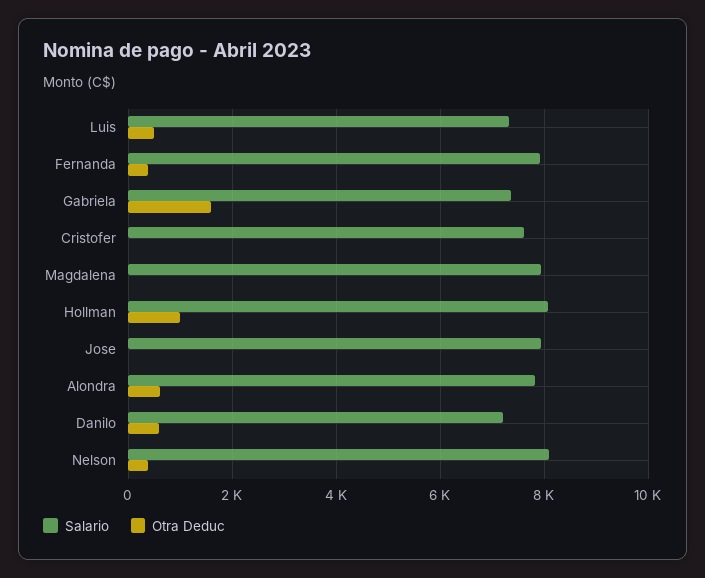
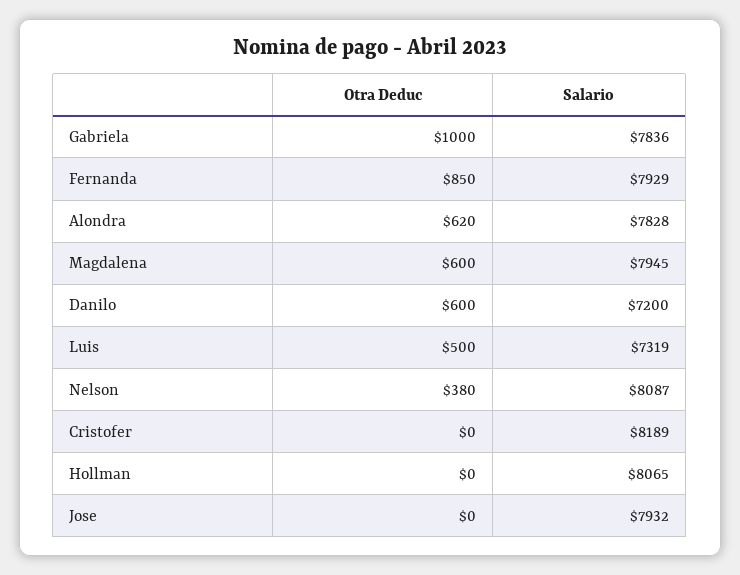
Otra Deduc, Fernanda: 400 -> 850
Salario, Gabriela: 7400 -> 7836
Otra Deduc, Gabriela: 1600 -> 1000
Salario, Cristofer: 7600 -> 8189
Otra Deduc, Magdalena: 0 -> 600
Otra Deduc, Hollman: 1000 -> 0

